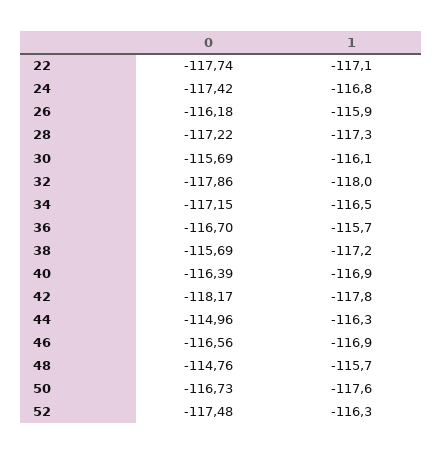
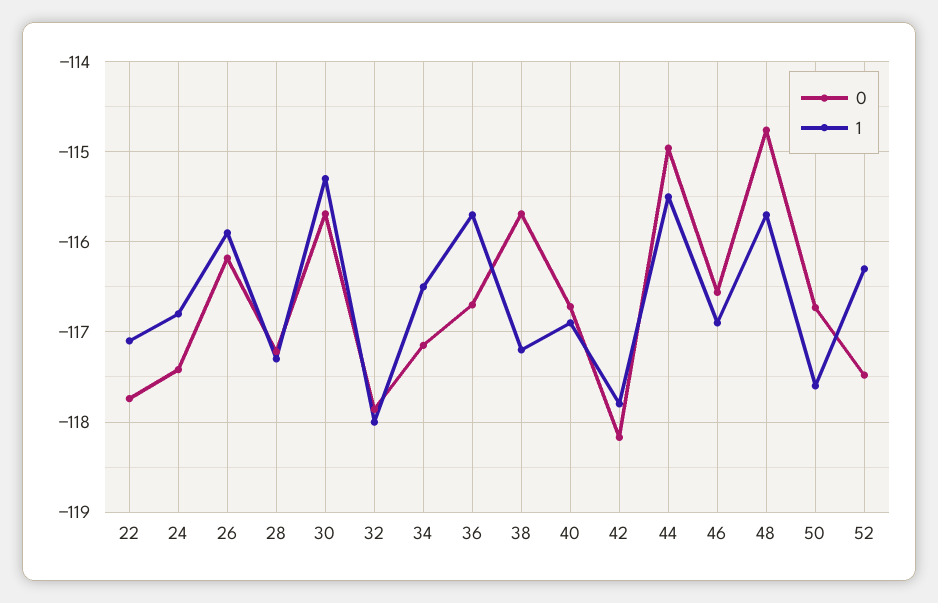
1, 30: -116.1 -> -115.3
0, 40: -116.39 -> -116.7
1, 44: -116.3 -> -115.5

